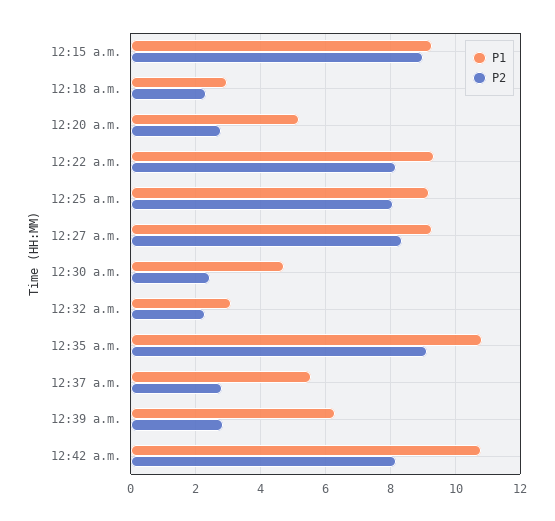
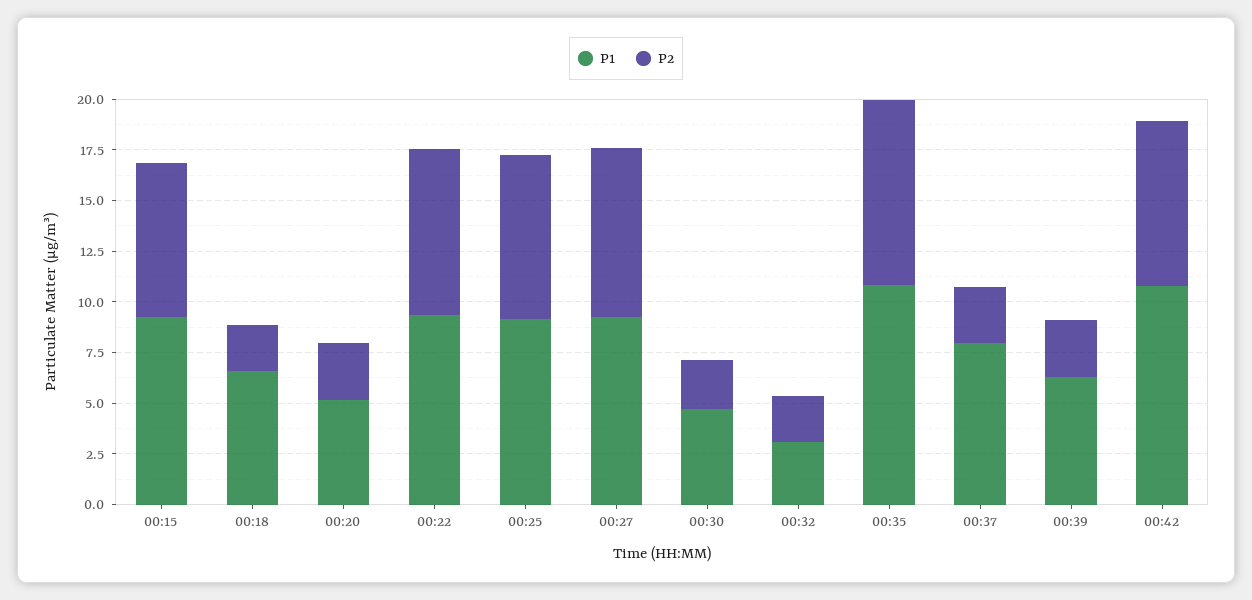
P2, 12:15 a.m.: 9 -> 7.5
P1, 12:18 a.m.: 3 -> 6.5
P1, 12:37 a.m.: 5.6 -> 8

